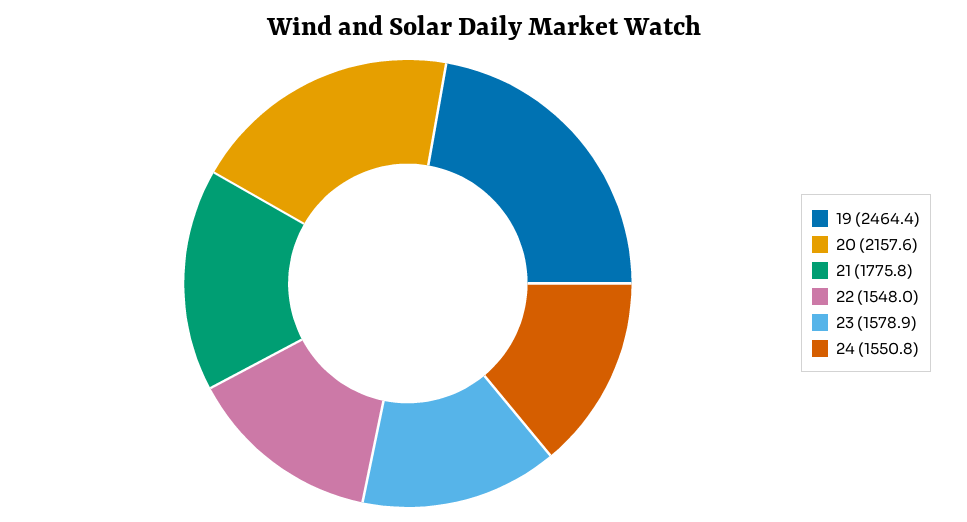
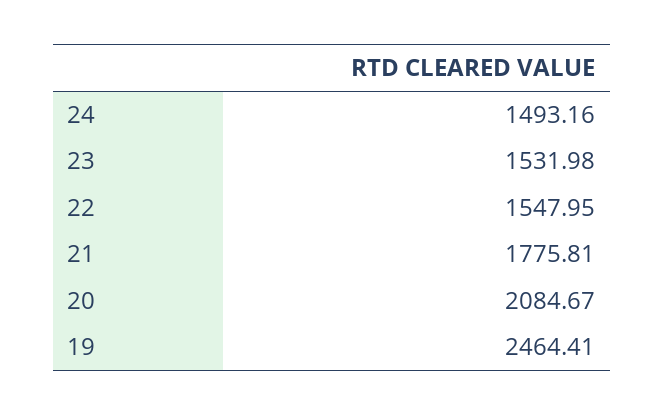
20: 2157.6 -> 2084.67
23: 1578.9 -> 1531.98
24: 1550.8 -> 1493.16

